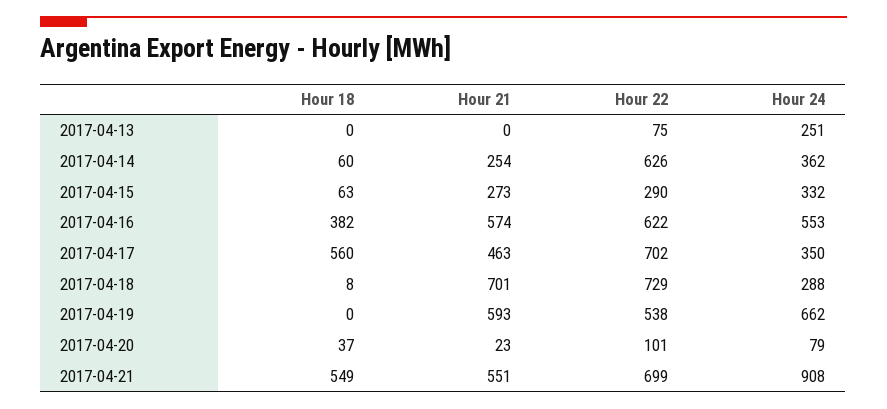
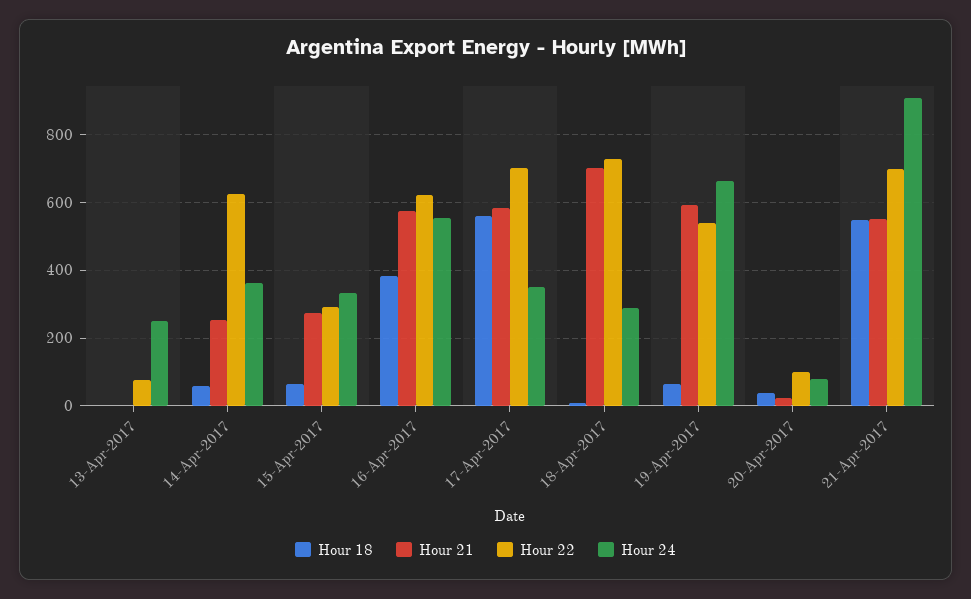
Hour 21, 2017-04-17: 463 -> 580
Hour 18, 2017-04-19: 0 -> 60

